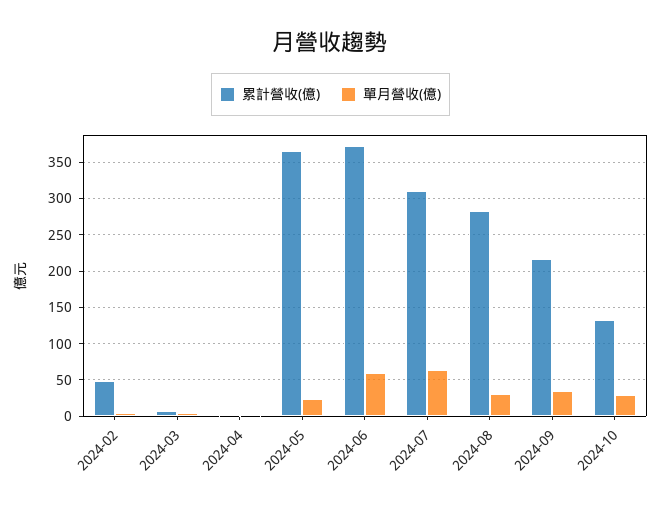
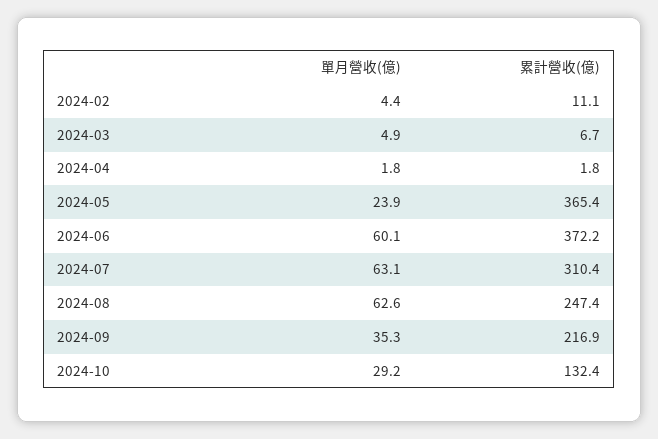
累計營收(億), 2024-02: 50 -> 11.1
累計營收(億), 2024-08: 280 -> 247.4
單月營收(億), 2024-08: 30 -> 62.6

